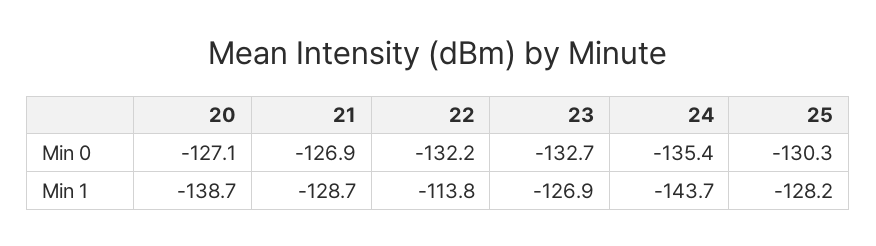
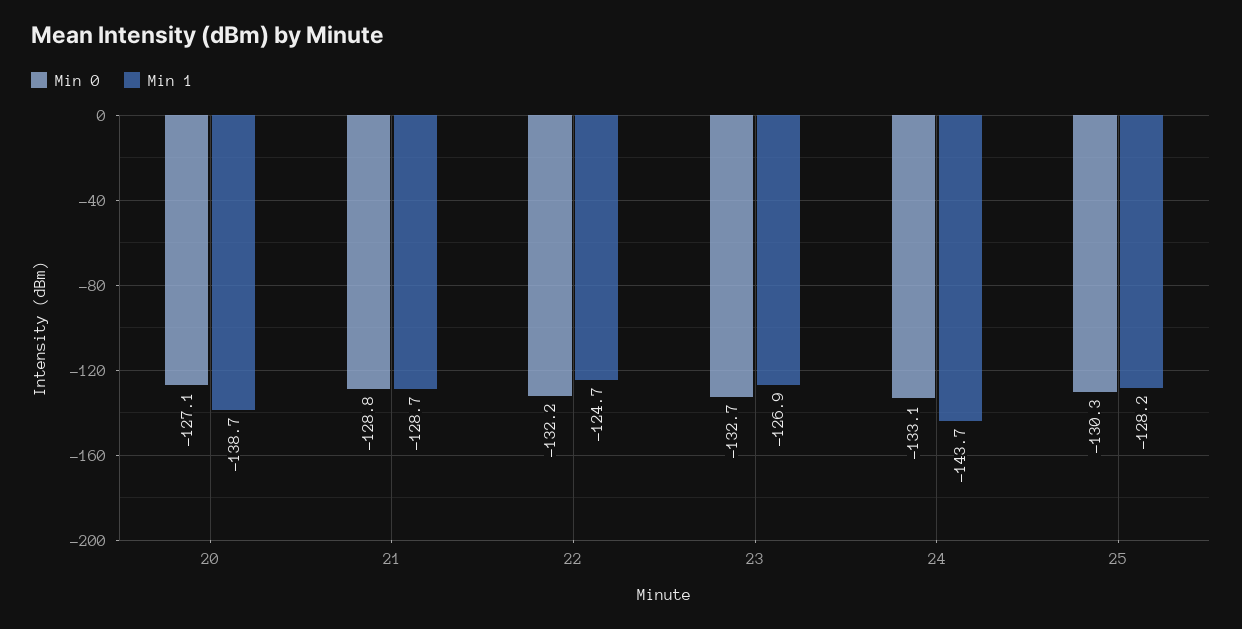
Min 0, 21: -126.9 -> -128.8
Min 0, 24: -135.4 -> -133.1
Min 1, 22: -113.8 -> -124.7

